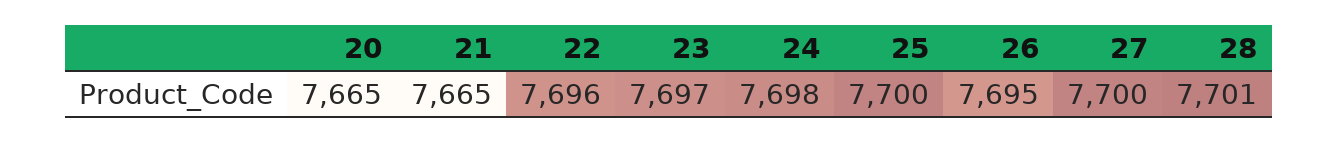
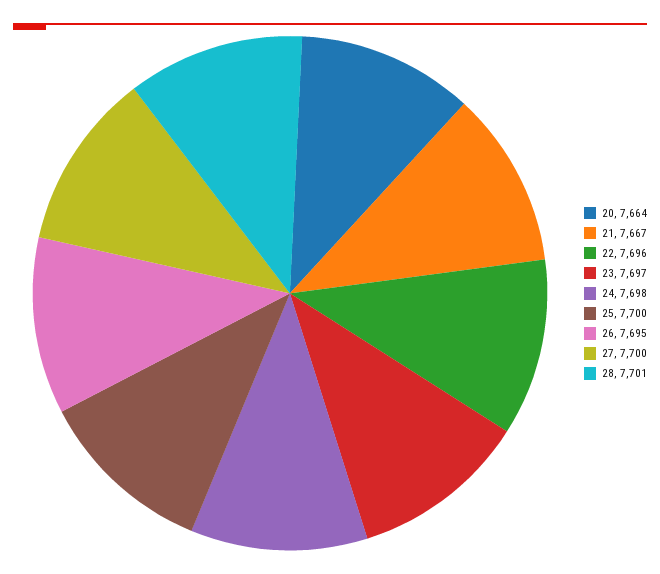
20: 7665 -> 7664
21: 7665 -> 7667

